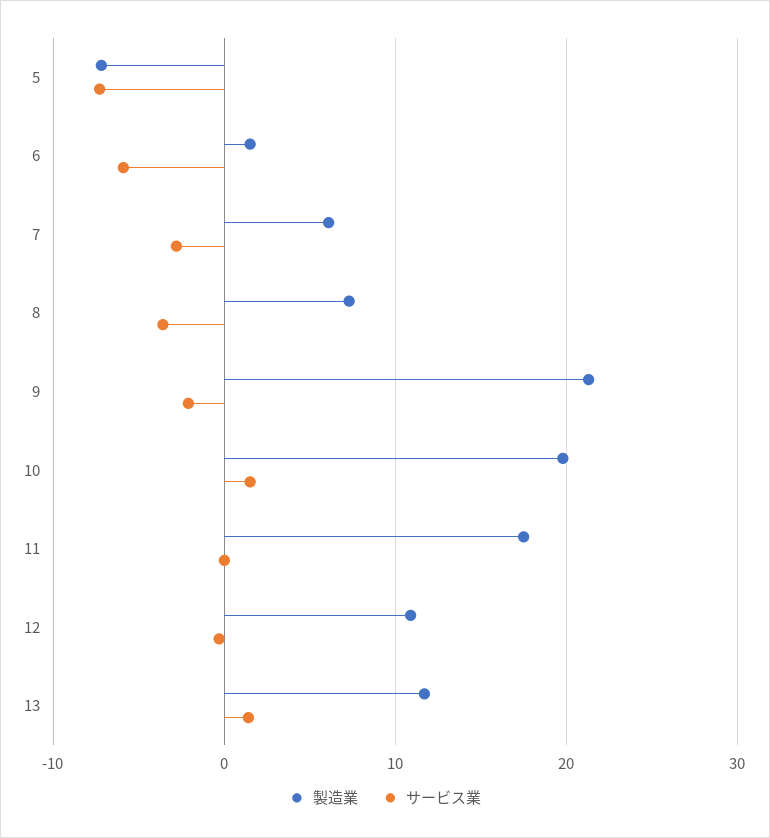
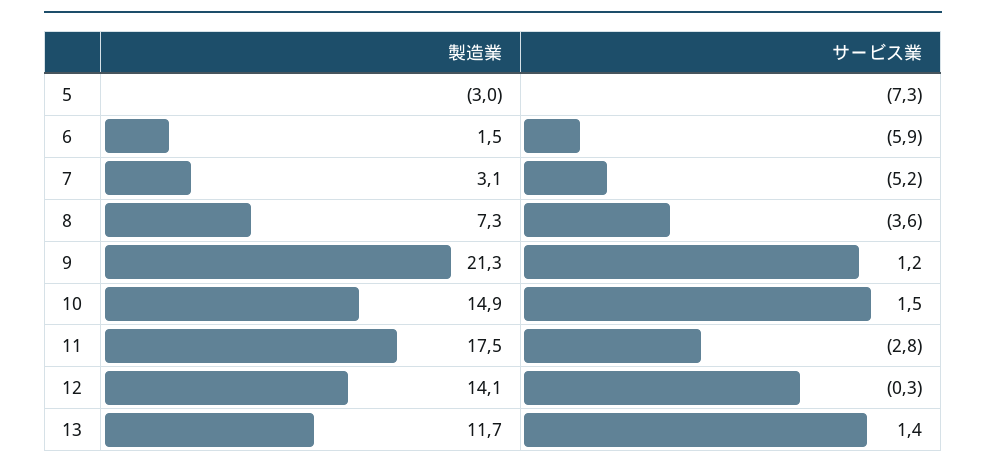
製造業, 5: -7 -> -3
製造業, 7: 6 -> 3.1
サービス業, 7: -3 -> -5.2
サービス業, 9: -2 -> 1.2
製造業, 10: 20 -> 14.9
サービス業, 11: 0 -> -2.8
製造業, 12: 11 -> 14.1

